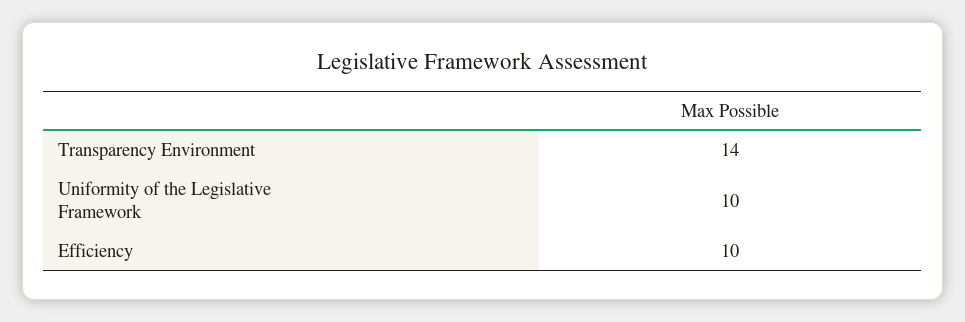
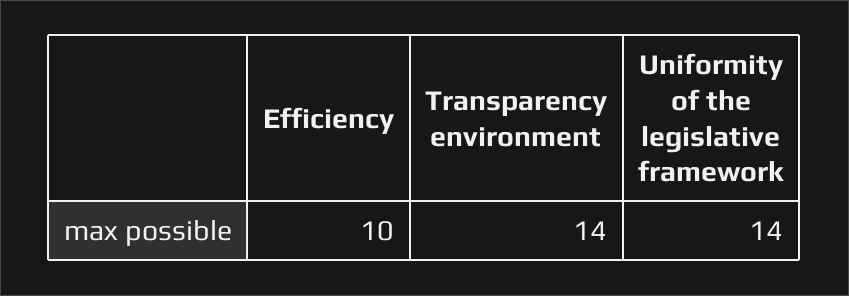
Uniformity of the Legislative Framework: 10 -> 14

